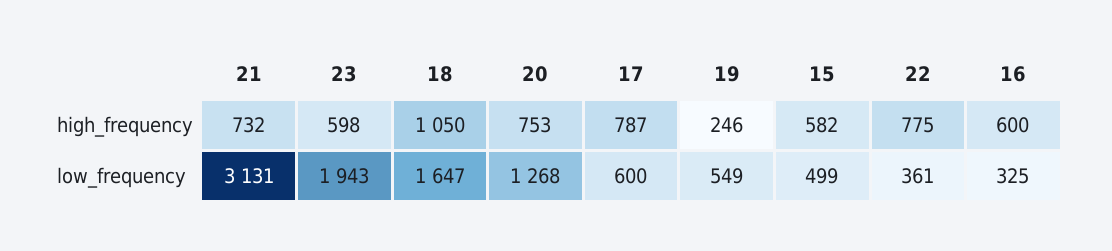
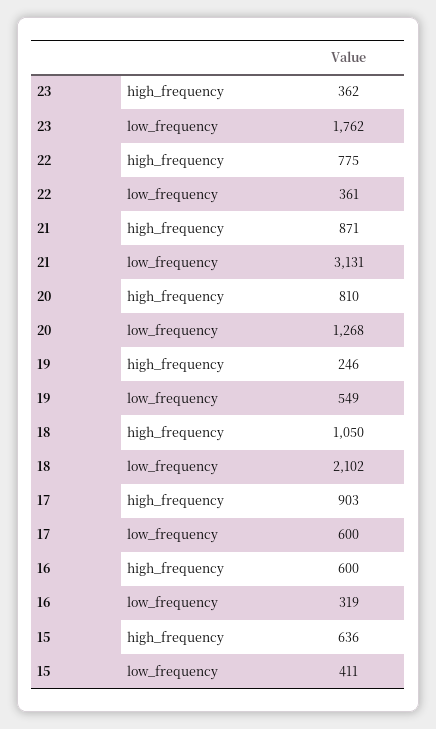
21, high_frequency: 732 -> 871
23, high_frequency: 598 -> 362
20, high_frequency: 753 -> 810
17, high_frequency: 787 -> 903
15, high_frequency: 582 -> 636
23, low_frequency: 1943 -> 1762
18, low_frequency: 1647 -> 2102
15, low_frequency: 499 -> 411
16, low_frequency: 325 -> 319

